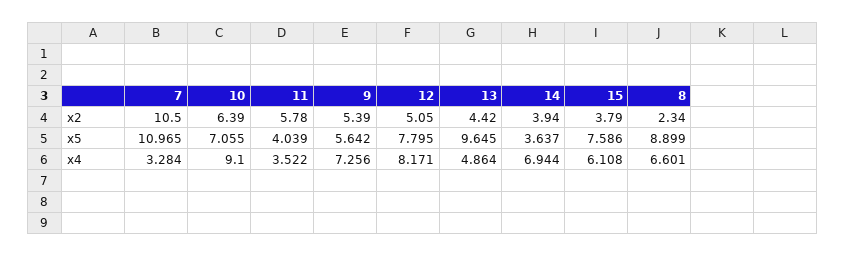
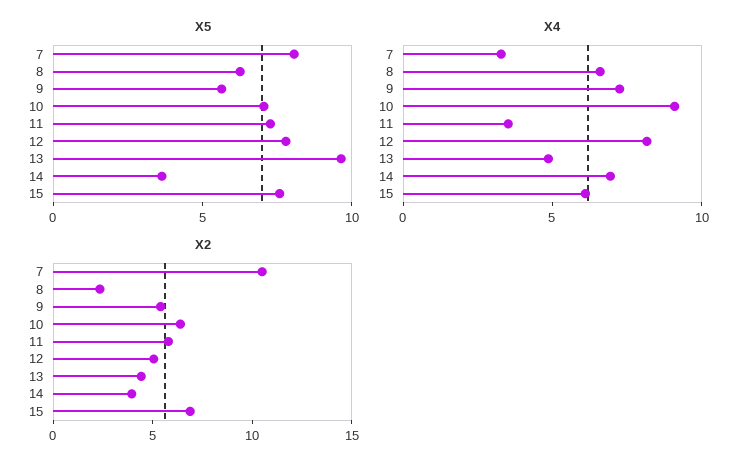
x2, 15: 3.79 -> 7
x5, 7: 10.965 -> 8
x5, 11: 4.039 -> 7
x5, 8: 8.899 -> 6

